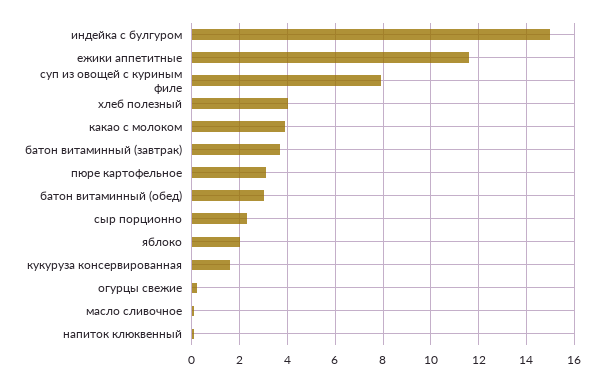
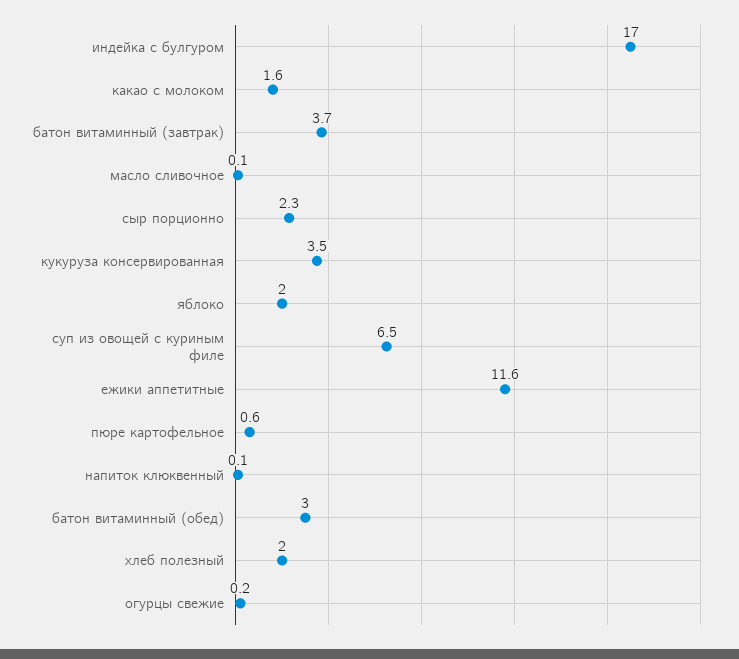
индейка с булгуром: 15 -> 17
суп из овощей с куриным филе: 8 -> 6.5
хлеб полезный: 4 -> 2
какао с молоком: 4 -> 1.6
пюре картофельное: 3 -> 0.6
кукуруза консервированная: 1.5 -> 3.5

